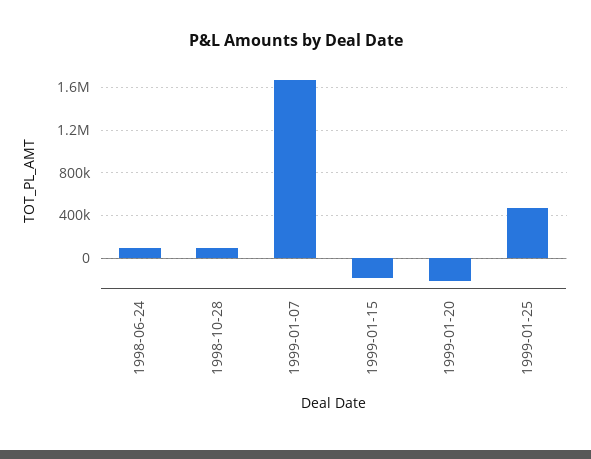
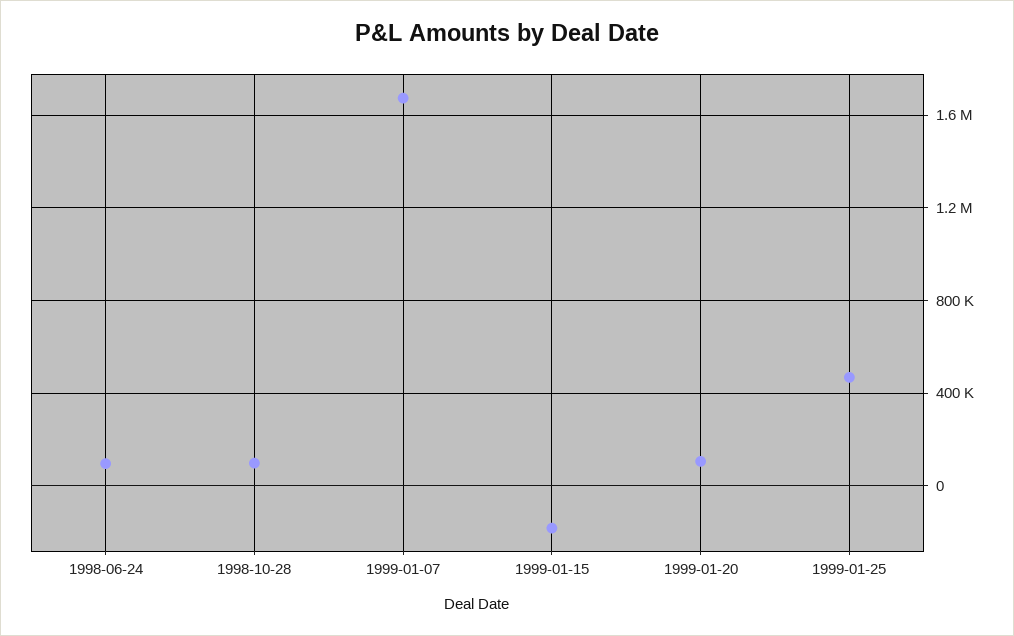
1999-01-20: -200000 -> 100000

